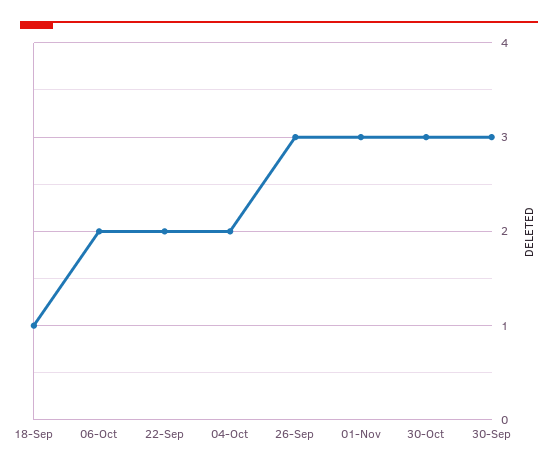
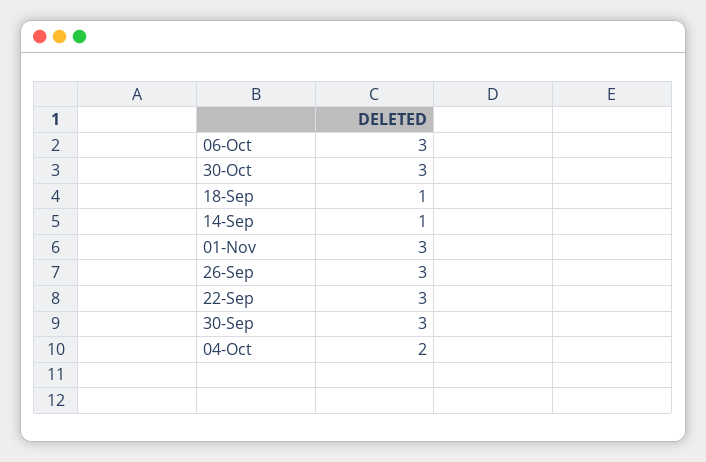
06-Oct: 2 -> 3
22-Sep: 2 -> 3
14-Sep: none -> 1

